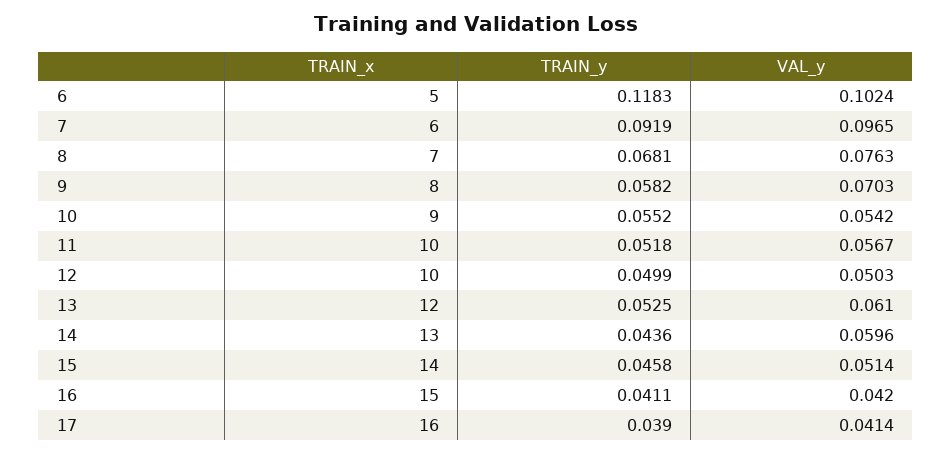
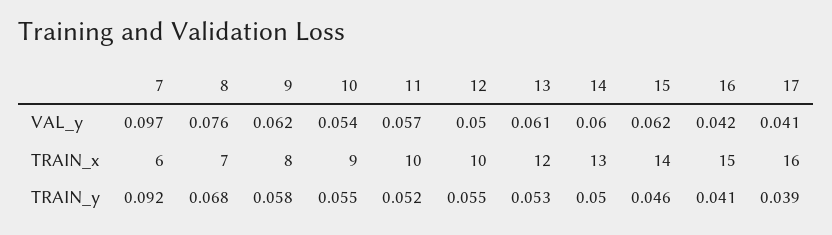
TRAIN_x, 6: 5 -> none
TRAIN_y, 6: 0.1183 -> none
VAL_y, 6: 0.1024 -> none
VAL_y, 9: 0.0703 -> 0.062
TRAIN_y, 12: 0.0499 -> 0.055
TRAIN_y, 14: 0.0436 -> 0.05
VAL_y, 15: 0.0514 -> 0.062

